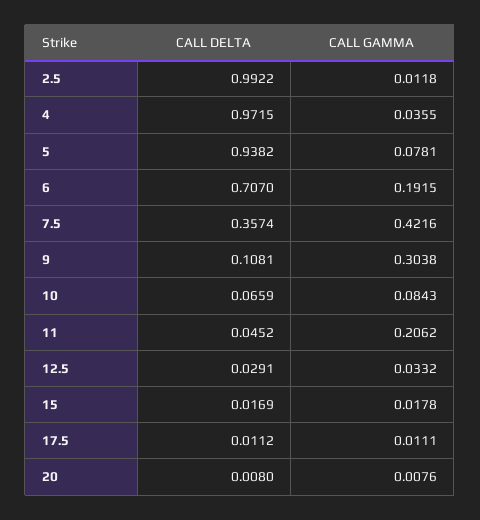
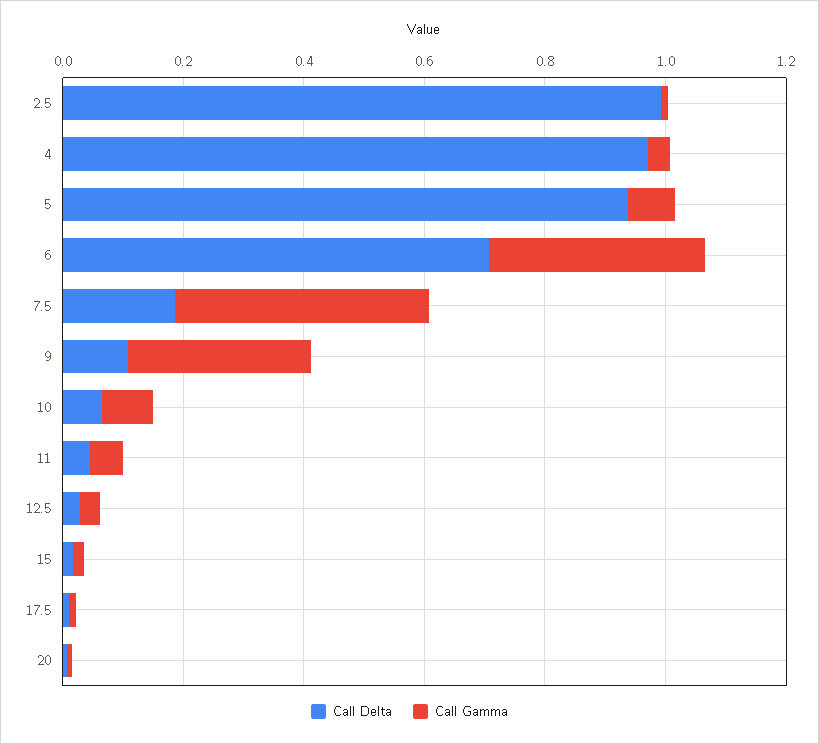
CALL GAMMA, 6: 0.1915 -> 0.35
CALL DELTA, 7.5: 0.3574 -> 0.2
CALL GAMMA, 11: 0.2062 -> 0.05

